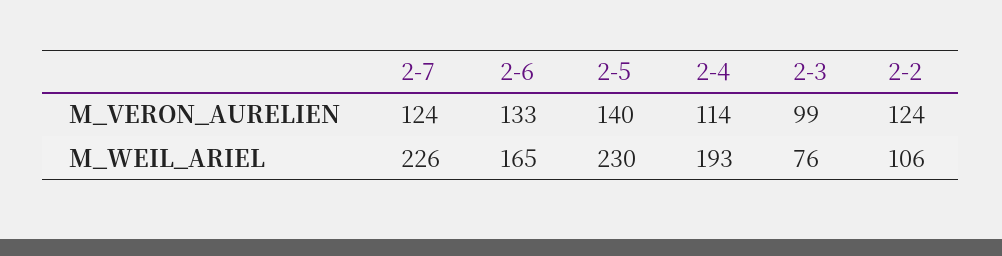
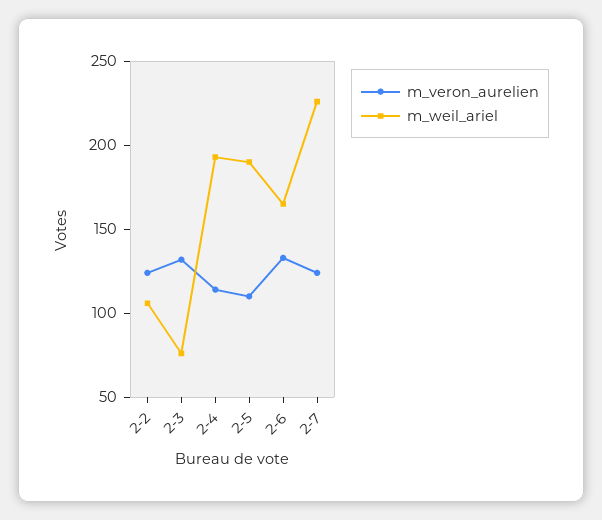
M_VERON_AURELIEN, 2-5: 140 -> 110
M_VERON_AURELIEN, 2-3: 99 -> 130
M_WEIL_ARIEL, 2-5: 230 -> 190

